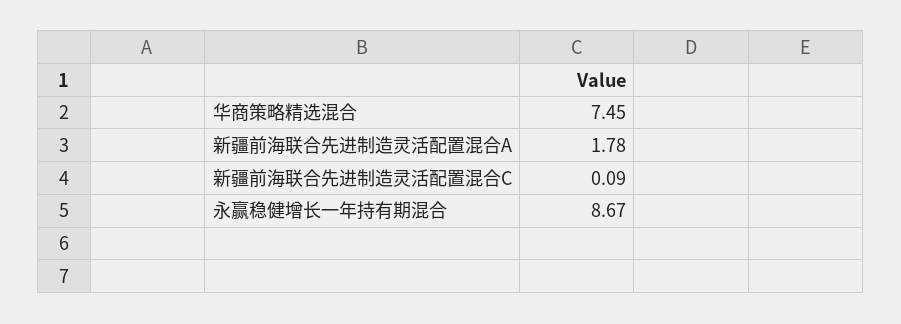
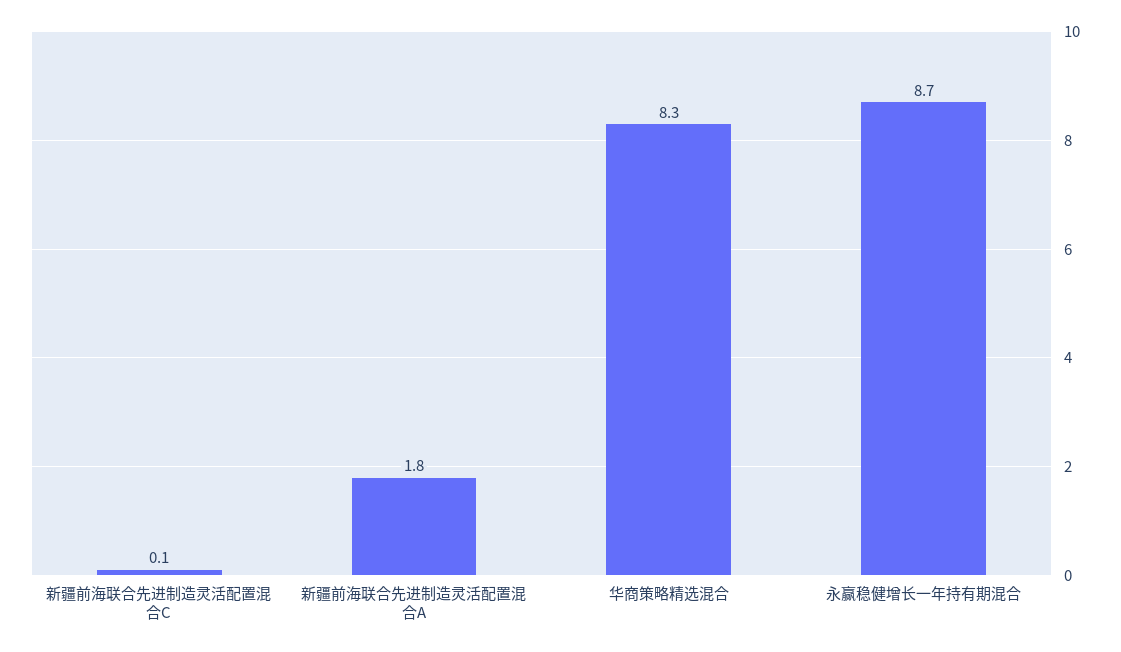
华商策略精选混合: 7.45 -> 8.3

